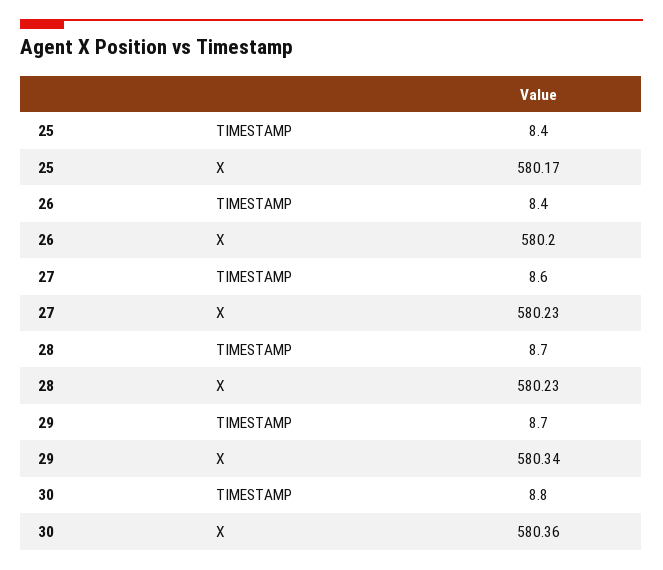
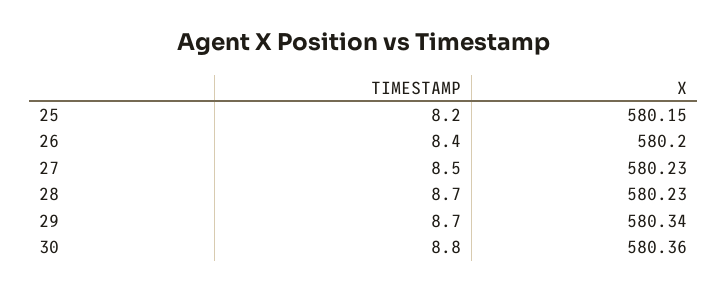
25, TIMESTAMP: 8.4 -> 8.2
25, X: 580.17 -> 580.15
27, TIMESTAMP: 8.6 -> 8.5

